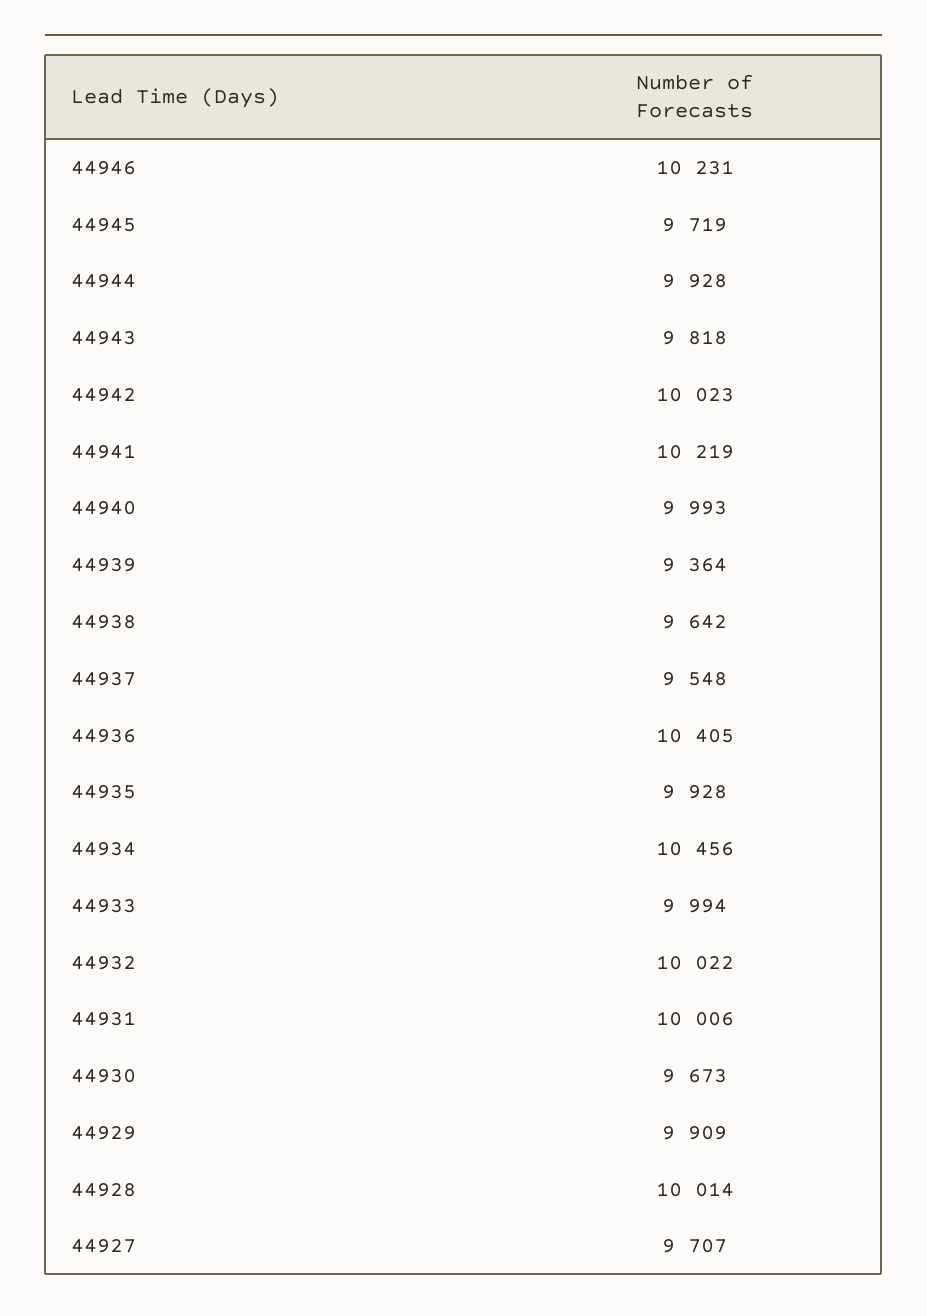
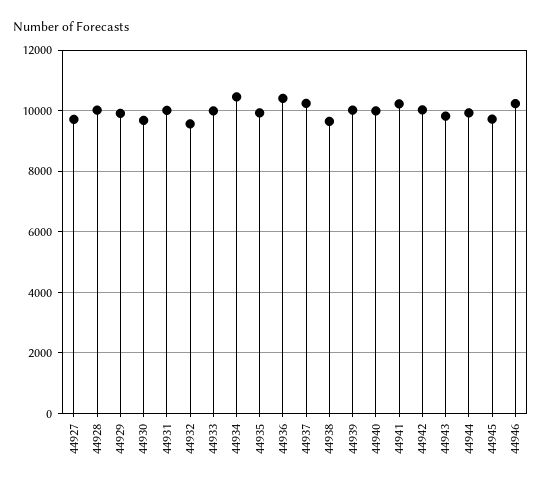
44939: 9364 -> 10000
44937: 9548 -> 10200
44932: 10022 -> 9600

